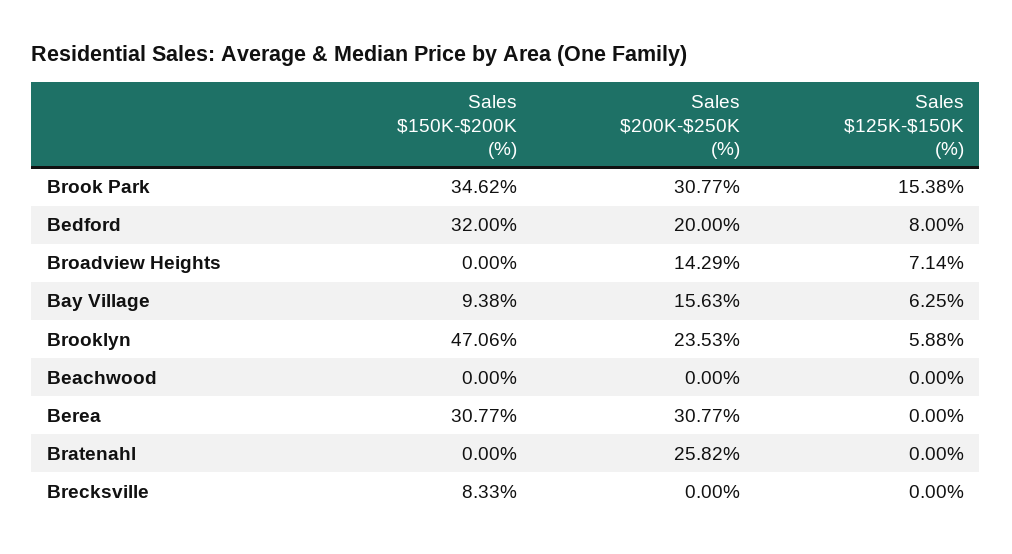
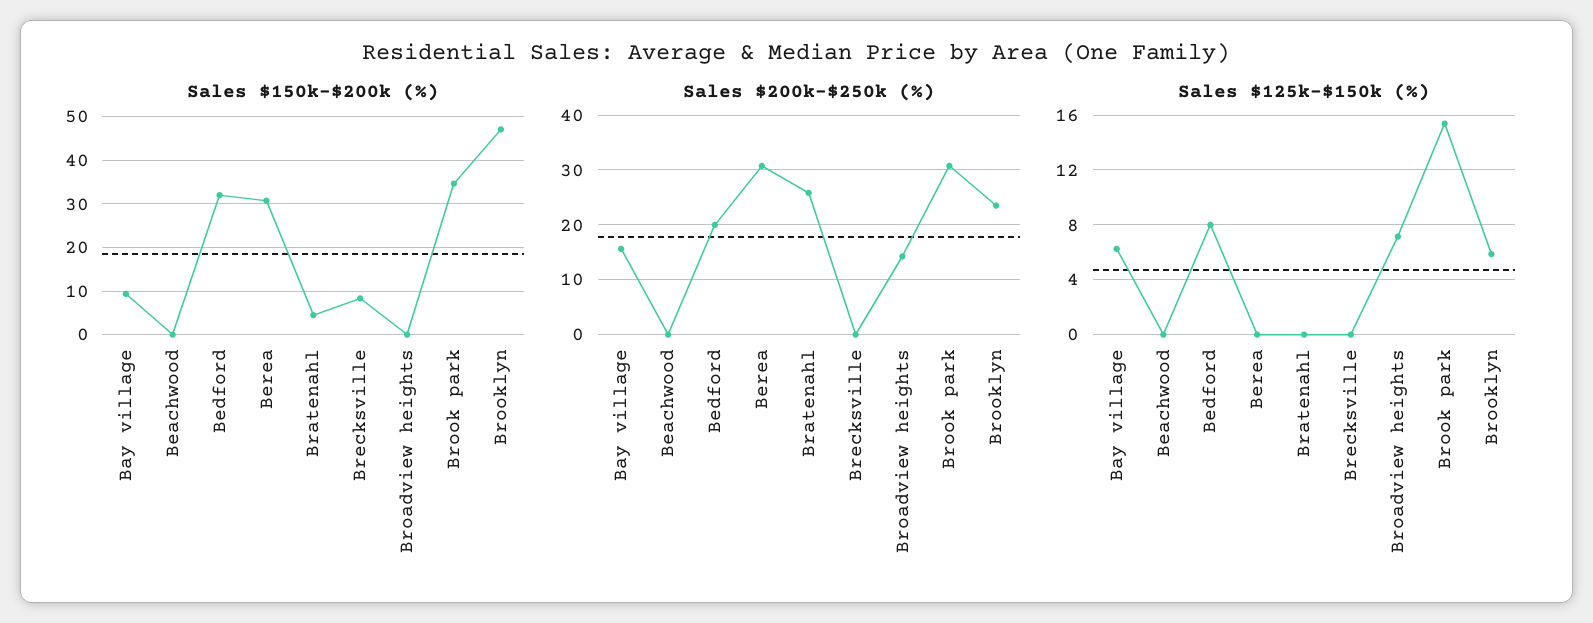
Sales $150K-$200K (%), Bratenahl: 0 -> 4

